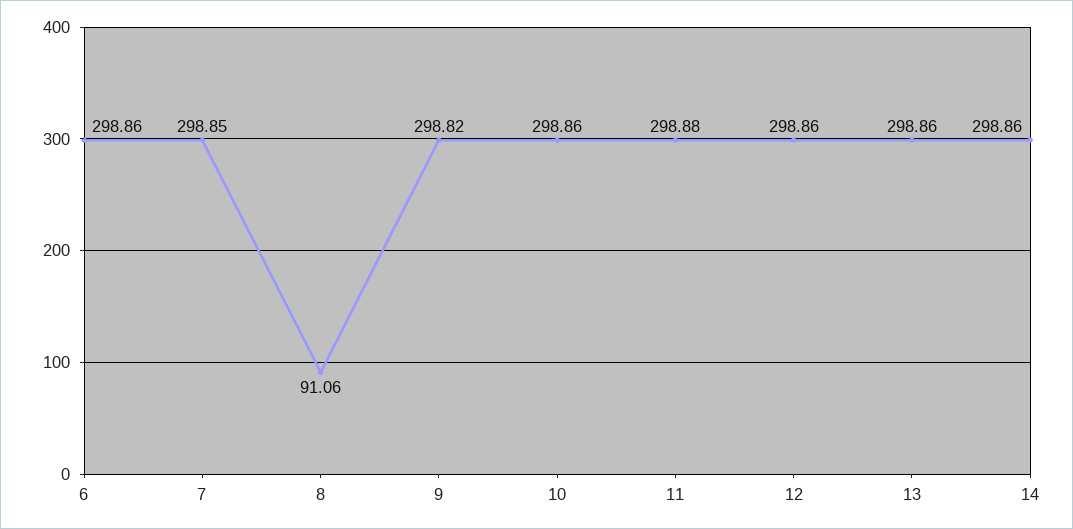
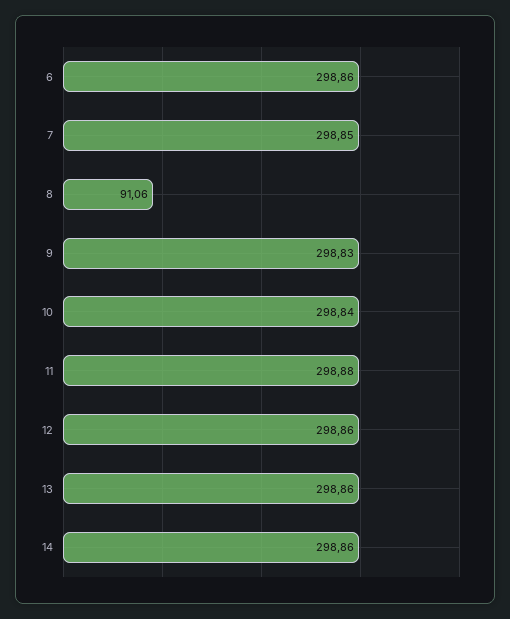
9: 298.82 -> 298.83
10: 298.86 -> 298.84

